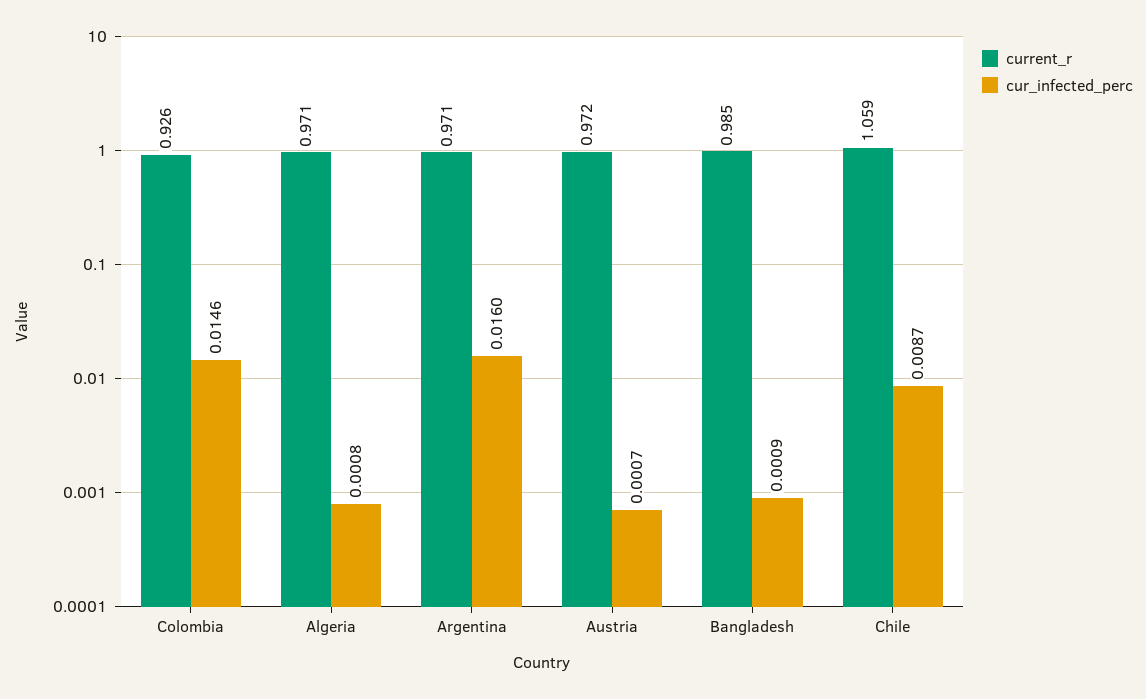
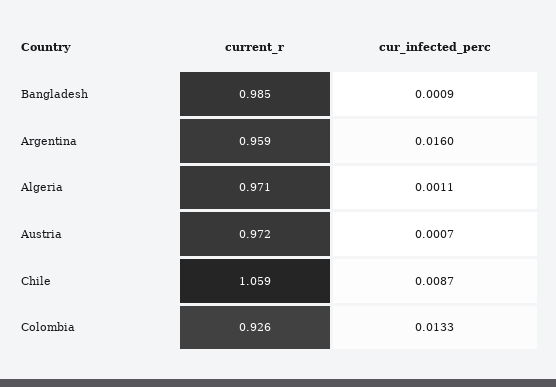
cur_infected_perc, Colombia: 0.0146 -> 0.0133
cur_infected_perc, Algeria: 0.0008 -> 0.0011
current_r, Argentina: 0.971 -> 0.959

